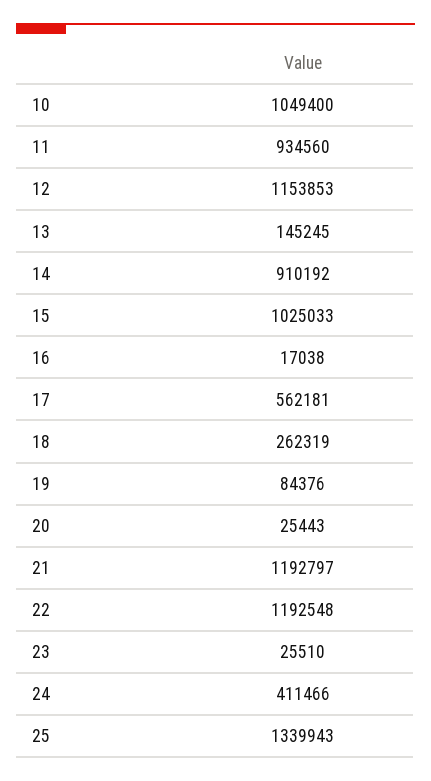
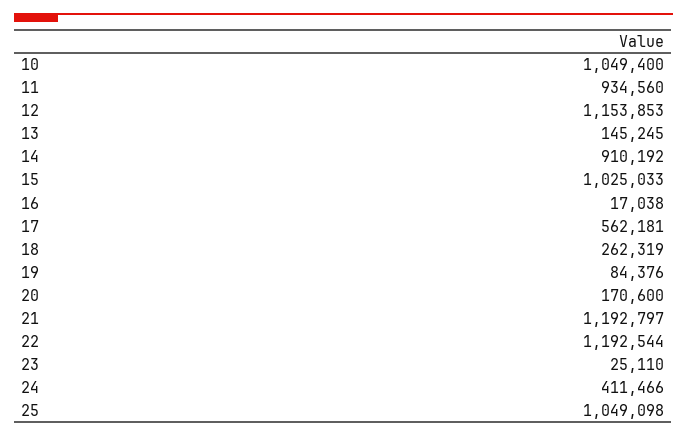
20: 25443 -> 170600
22: 1192548 -> 1192544
23: 25510 -> 25110
25: 1339943 -> 1049098

